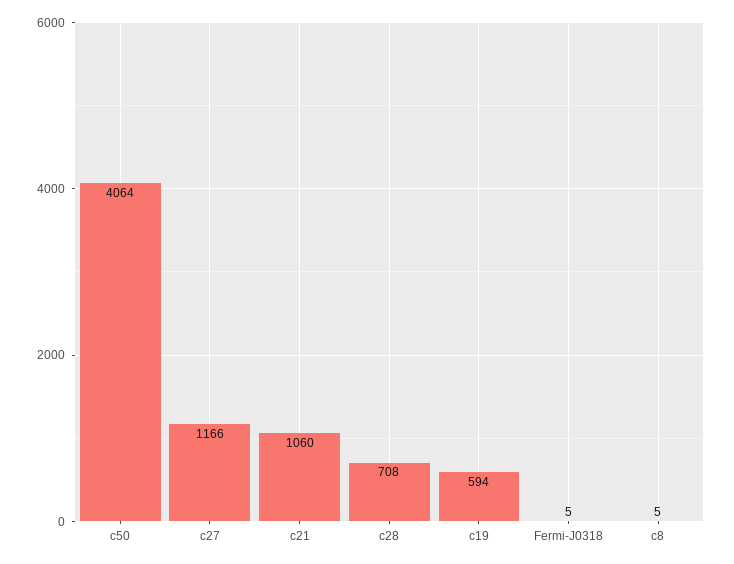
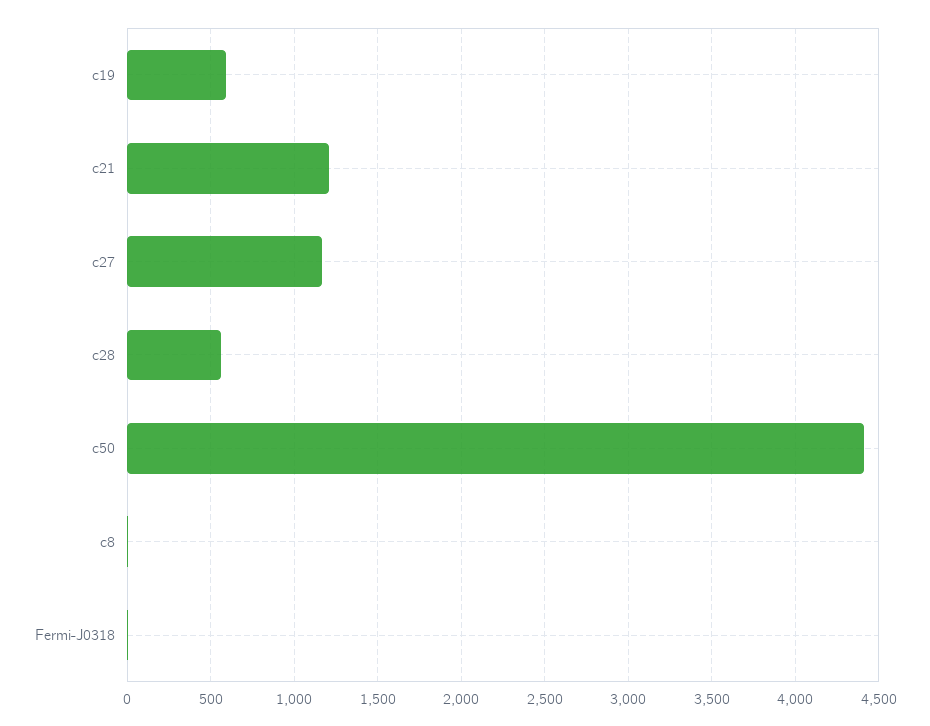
c50: 4064 -> 4400
c21: 1060 -> 1200
c28: 708 -> 550

